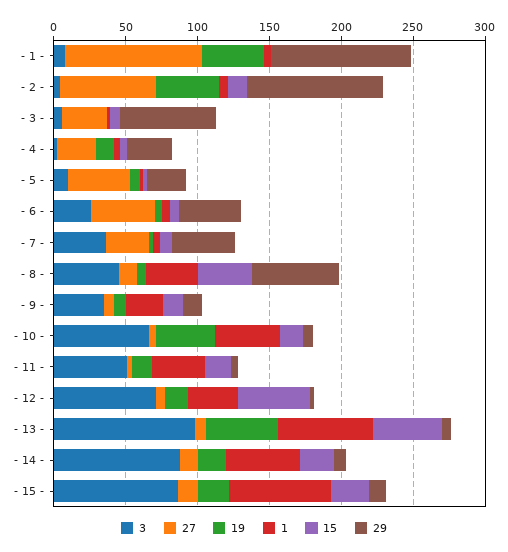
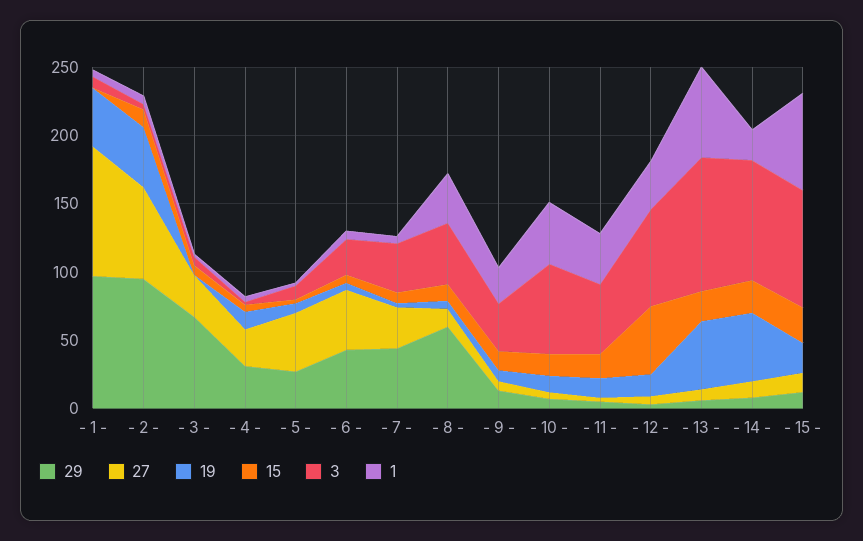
15, - 8 -: 40 -> 10
19, - 10 -: 40 -> 10
15, - 13 -: 50 -> 20
19, - 14 -: 20 -> 50
1, - 14 -: 50 -> 20

